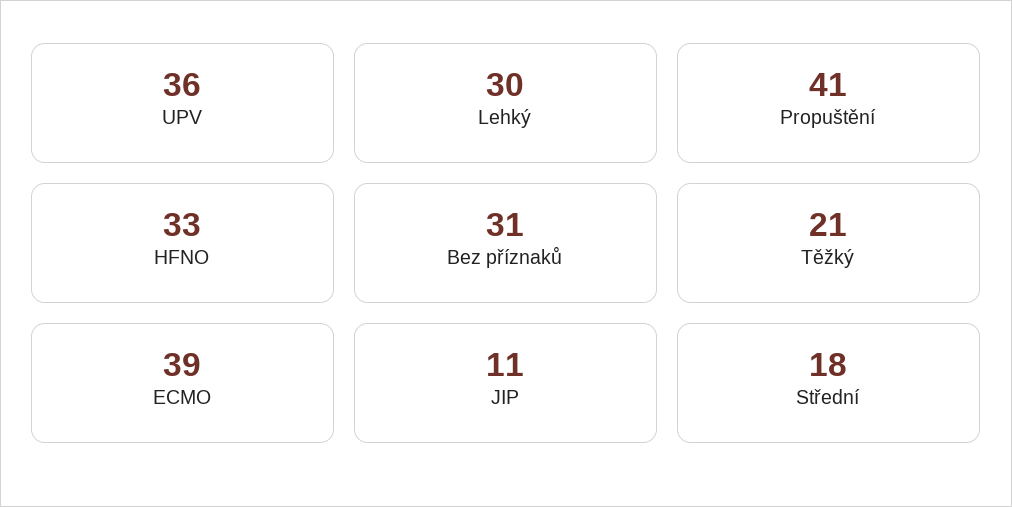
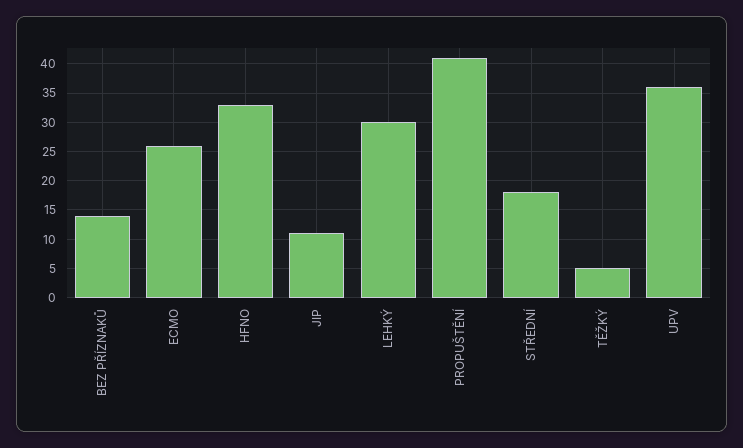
Bez příznaků: 31 -> 15
Těžký: 21 -> 5
ECMO: 39 -> 25

